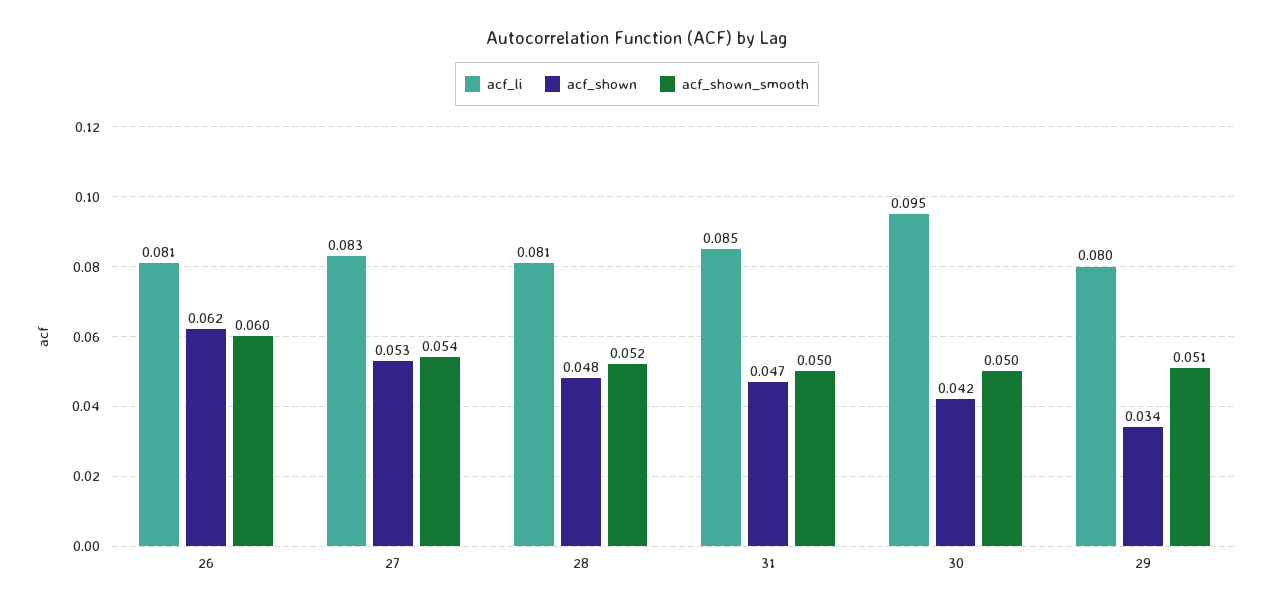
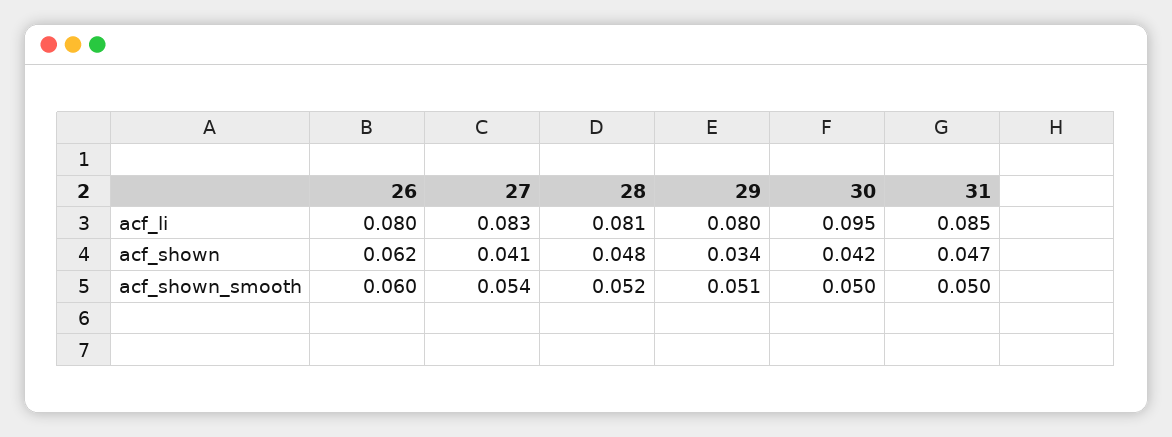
acf_li, 26: 0.081 -> 0.08
acf_shown, 27: 0.053 -> 0.041

